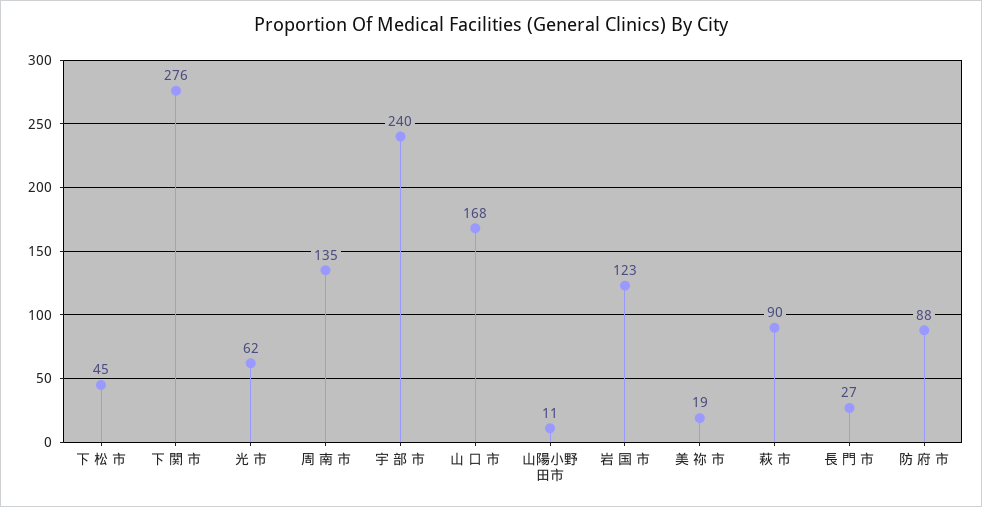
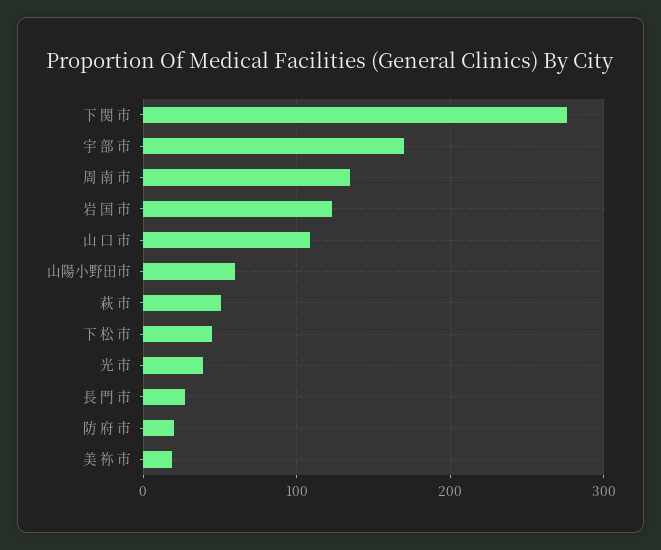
光 市: 62 -> 40
宇 部 市: 240 -> 170
山 口 市: 168 -> 110
山陽小野田市: 11 -> 60
萩 市: 90 -> 50
防 府 市: 88 -> 20

